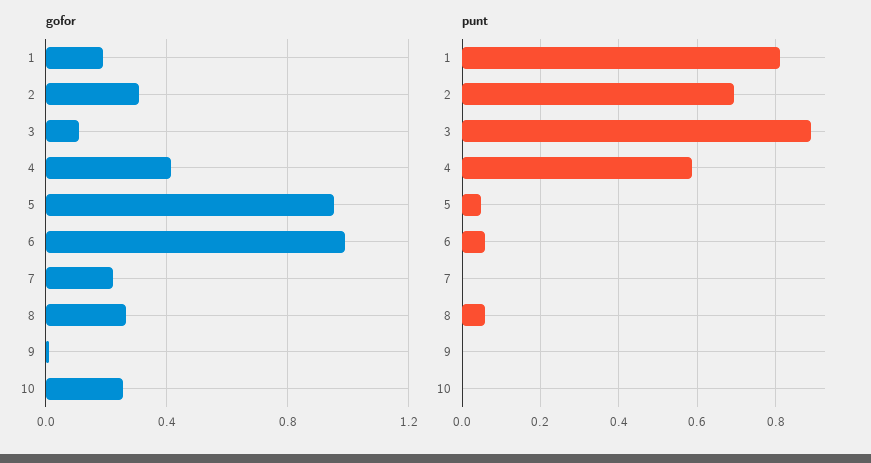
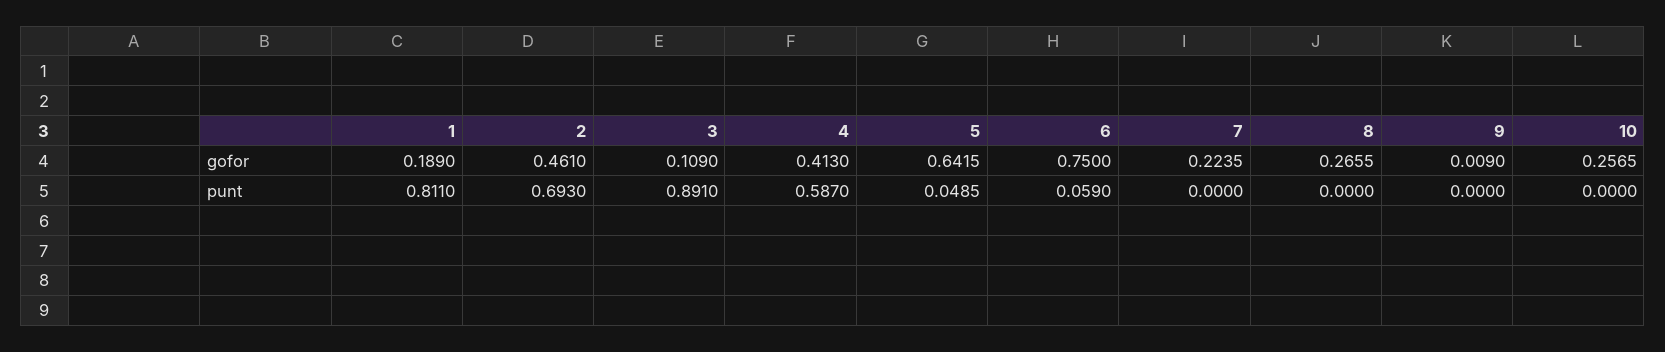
gofor, 2: 0.3 -> 0.461
gofor, 5: 0.95 -> 0.6415
gofor, 6: 1 -> 0.75
punt, 8: 0.06 -> 0

